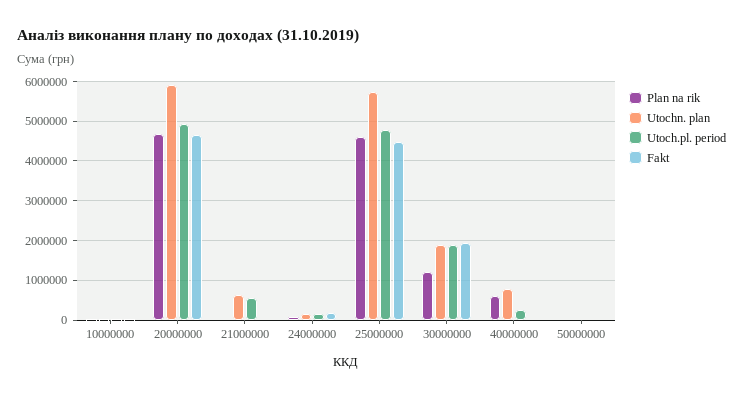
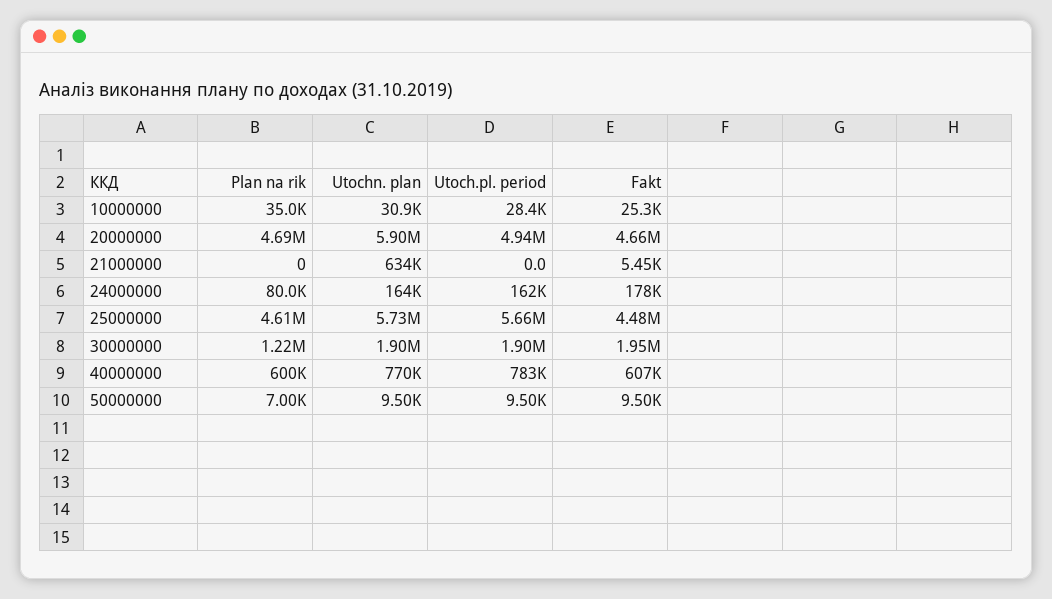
Utoch.pl. period, 21000000: 600000 -> 0
Utoch.pl. period, 25000000: 4800000 -> 5660000
Utoch.pl. period, 40000000: 200000 -> 783000
Fakt, 40000000: 0 -> 607000

